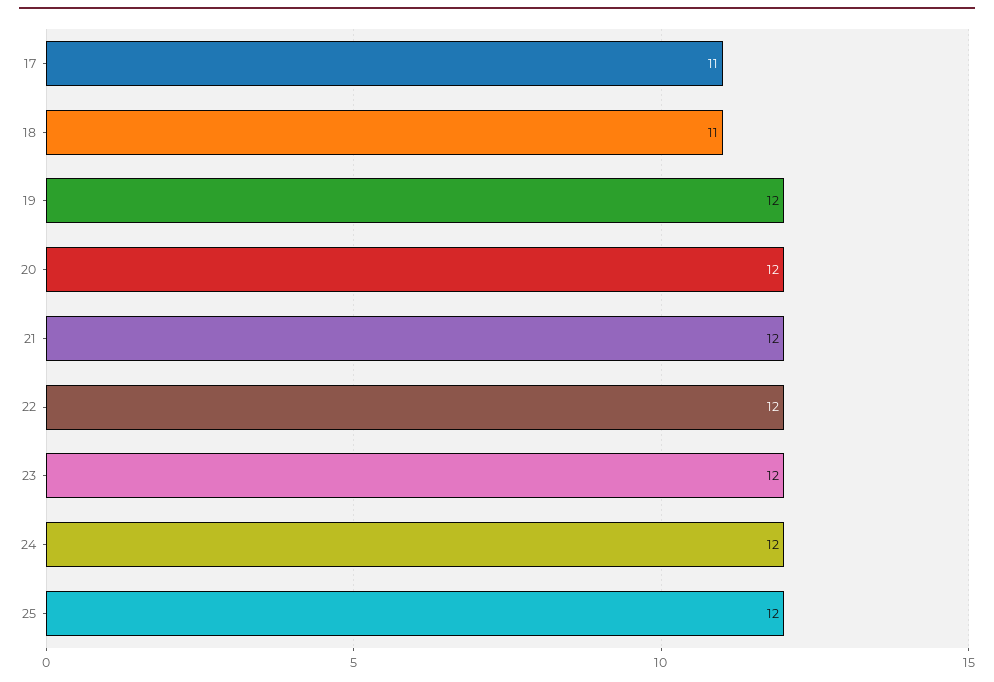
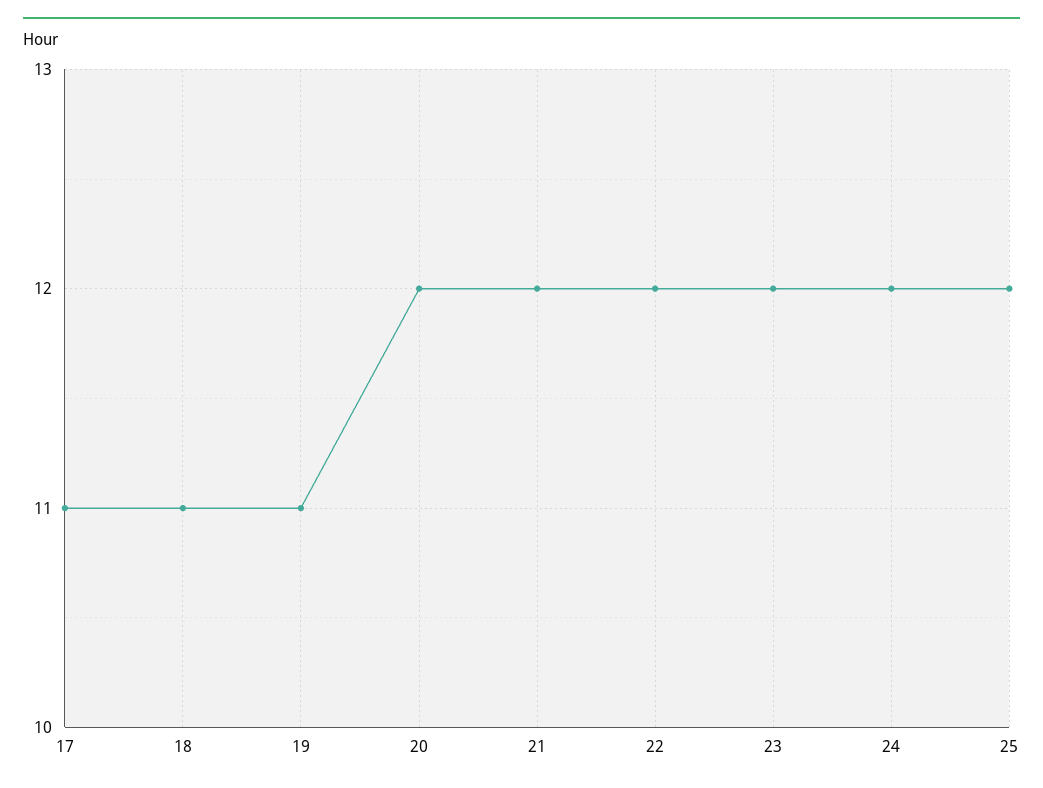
19: 12 -> 11

